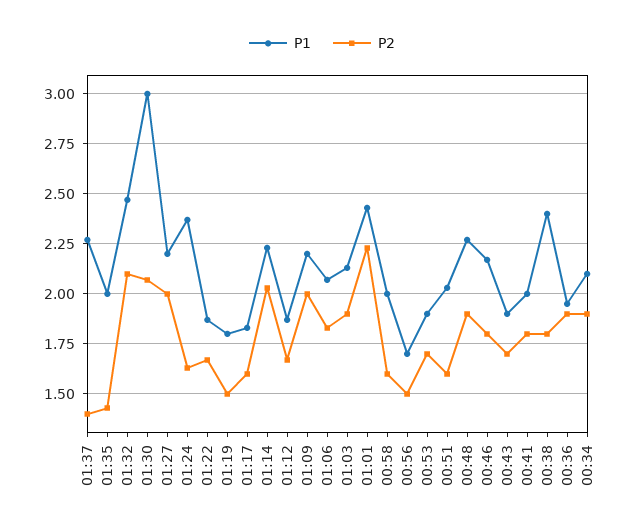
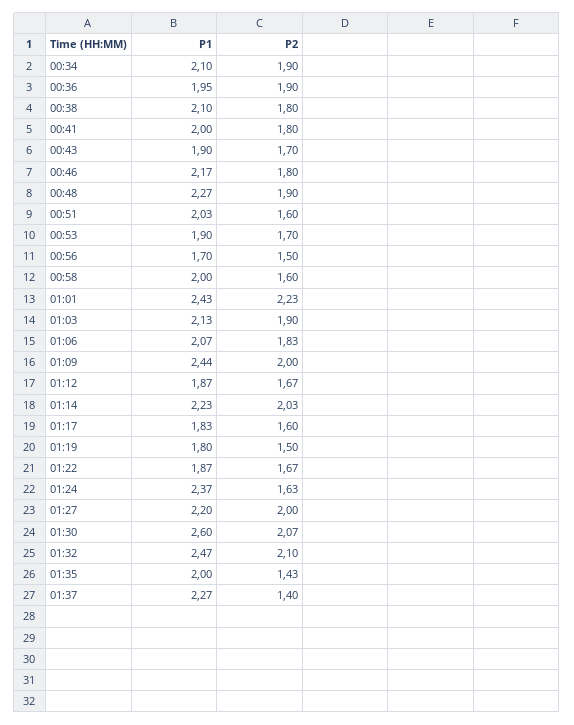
P1, 01:30: 3 -> 2.6
P1, 01:09: 2.2 -> 2.44
P1, 00:38: 2.4 -> 2.1

